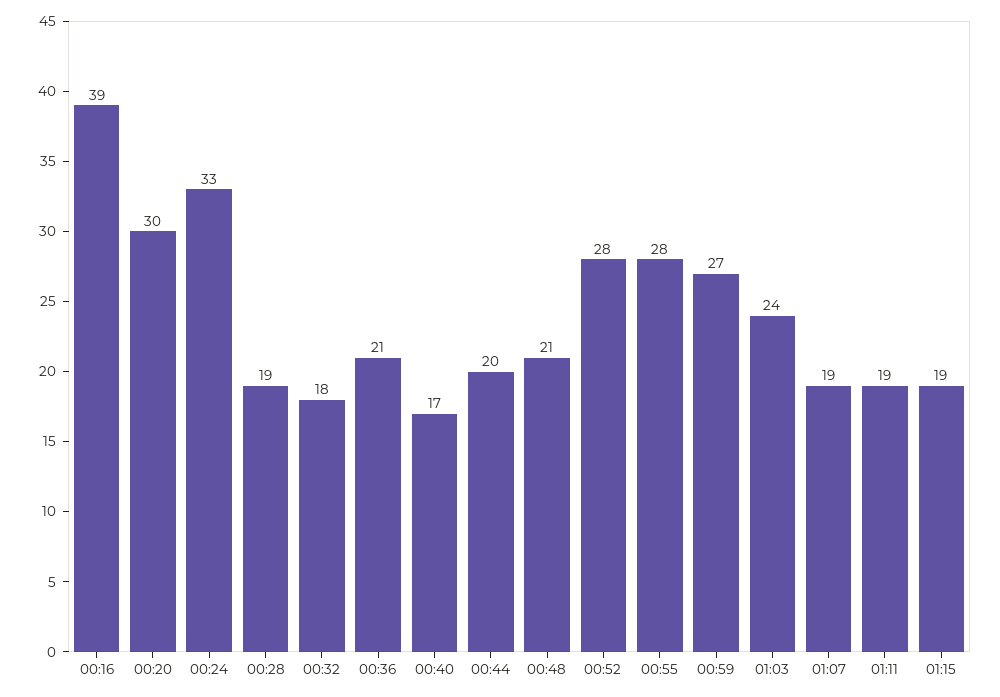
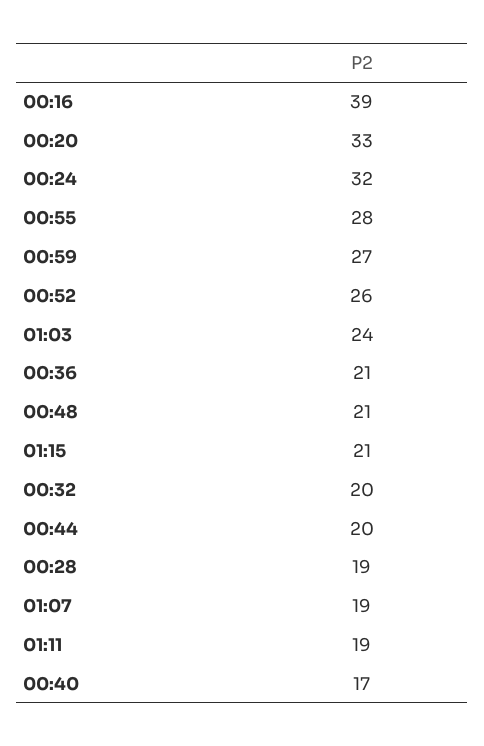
00:20: 30 -> 33
00:24: 33 -> 32
00:32: 18 -> 20
00:52: 28 -> 26
01:15: 19 -> 21

